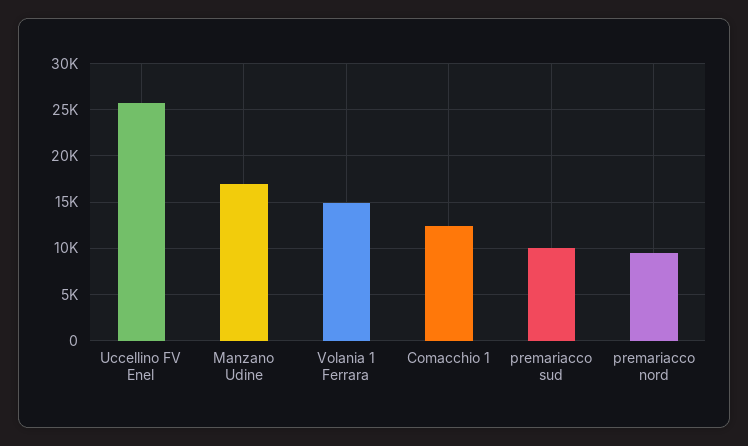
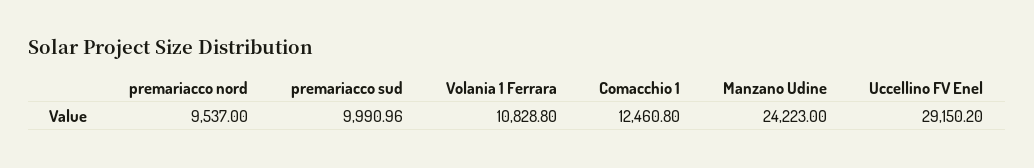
Uccellino FV Enel: 26000 -> 29150.2
Manzano Udine: 17000 -> 24223
Volania 1 Ferrara: 15000 -> 10828.8

